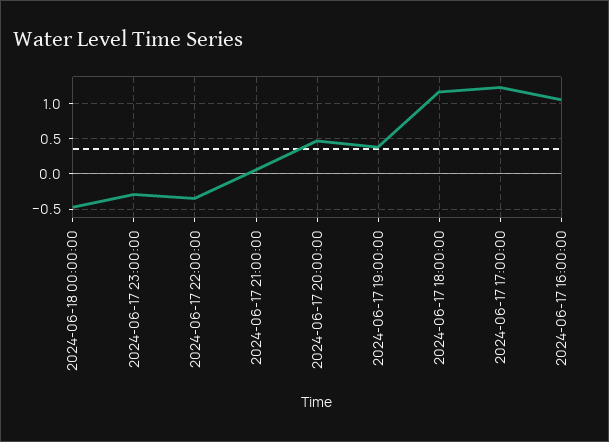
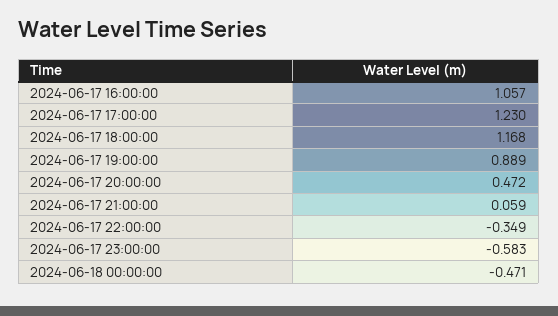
2024-06-17 23:00:00: -0.3 -> -0.583
2024-06-17 19:00:00: 0.4 -> 0.889

